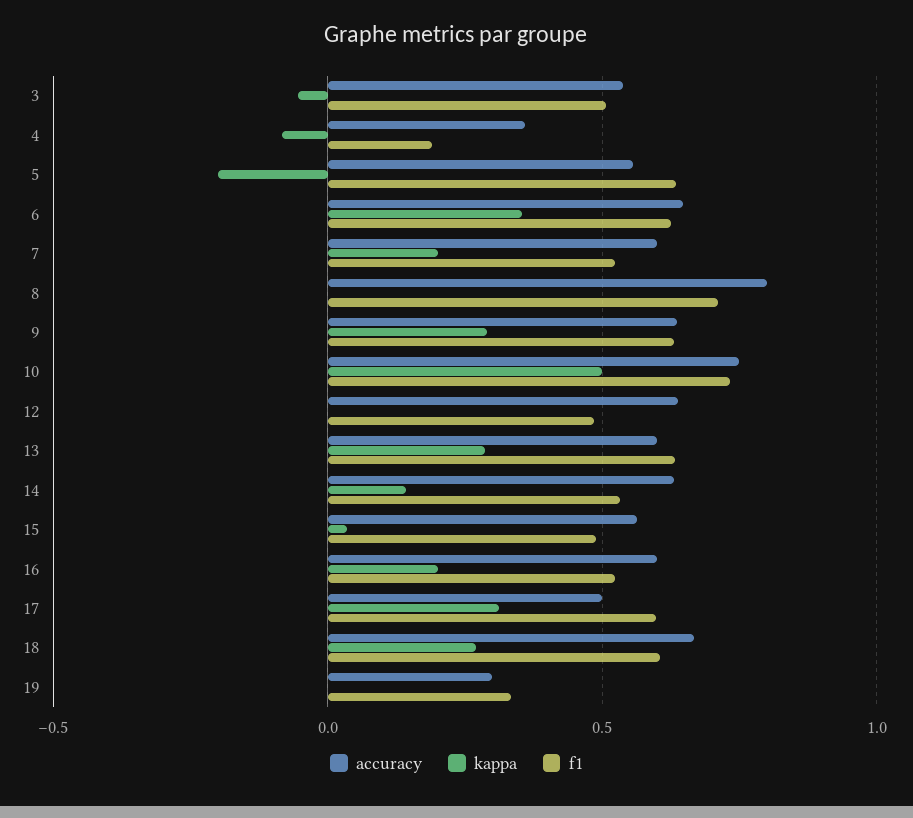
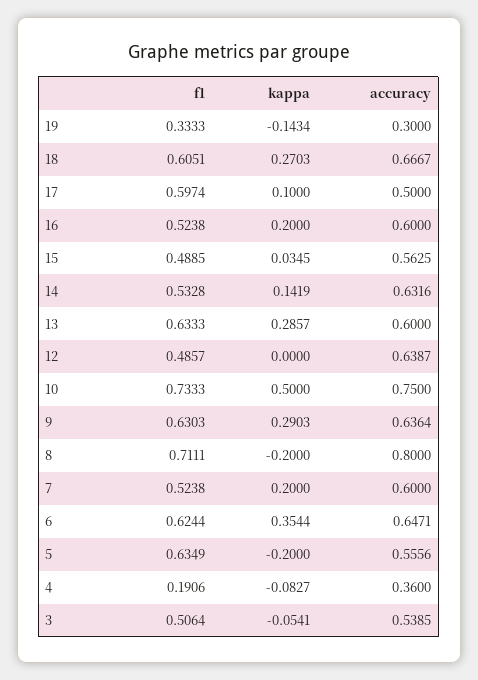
kappa, 8: 0 -> -0.2
kappa, 17: 0.3 -> 0.1
kappa, 19: 0 -> -0.1434

